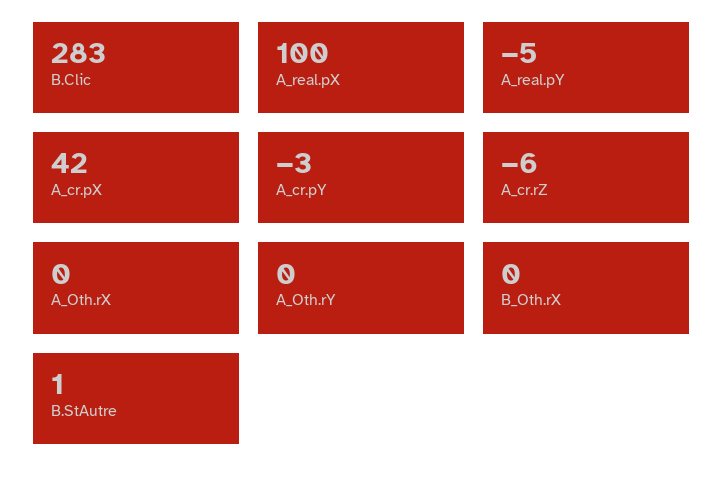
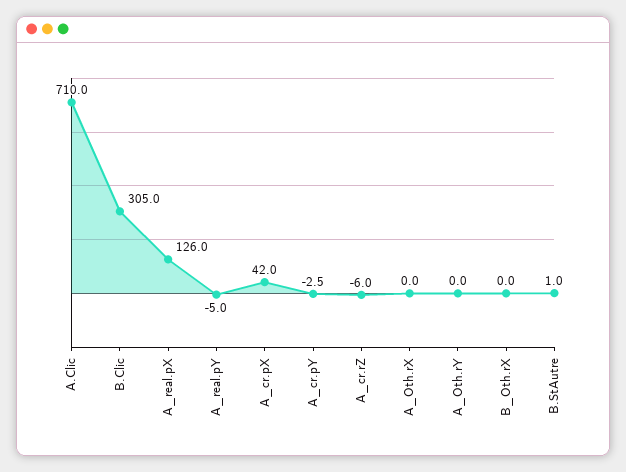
B.Clic: 283 -> 305
A_real.pX: 100 -> 126
A.Clic: none -> 710

